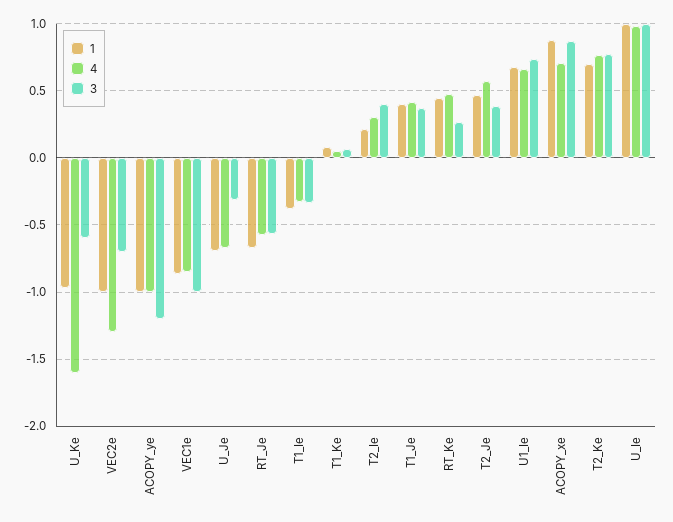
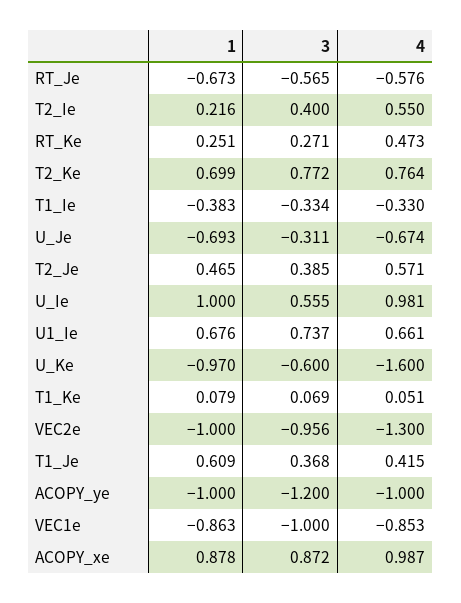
3, VEC2e: -0.7 -> -0.956
4, T2_Ie: 0.3 -> 0.55
1, T1_Je: 0.4 -> 0.609
1, RT_Ke: 0.45 -> 0.251
4, ACOPY_xe: 0.7 -> 0.987
3, U_Ie: 1 -> 0.555

